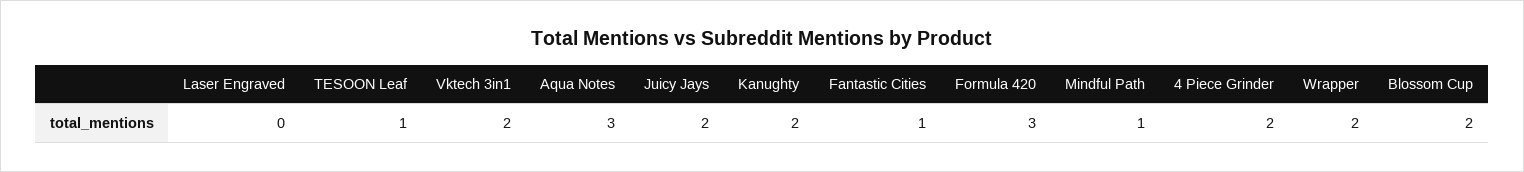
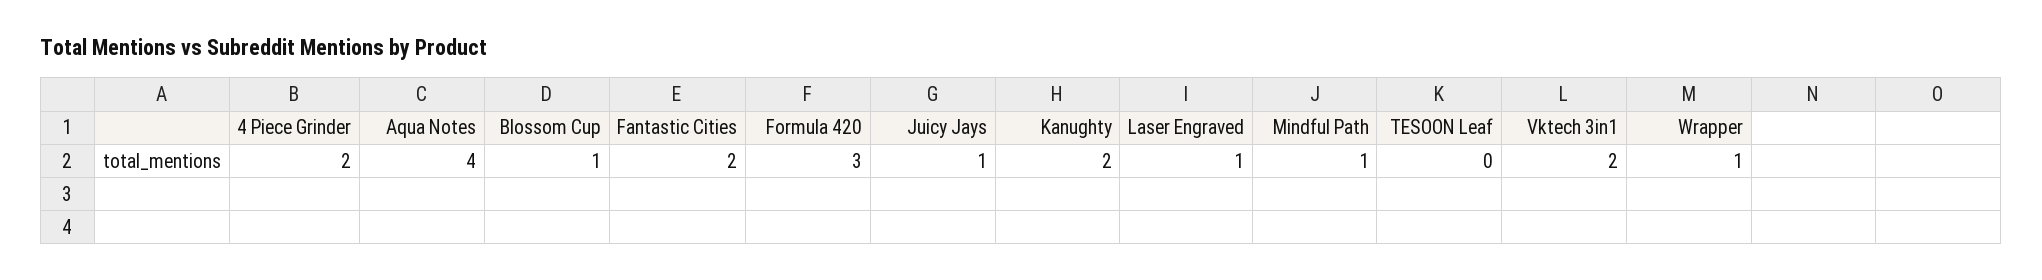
Laser Engraved: 0 -> 1
TESOON Leaf: 1 -> 0
Aqua Notes: 3 -> 4
Juicy Jays: 2 -> 1
Fantastic Cities: 1 -> 2
Wrapper: 2 -> 1
Blossom Cup: 2 -> 1

